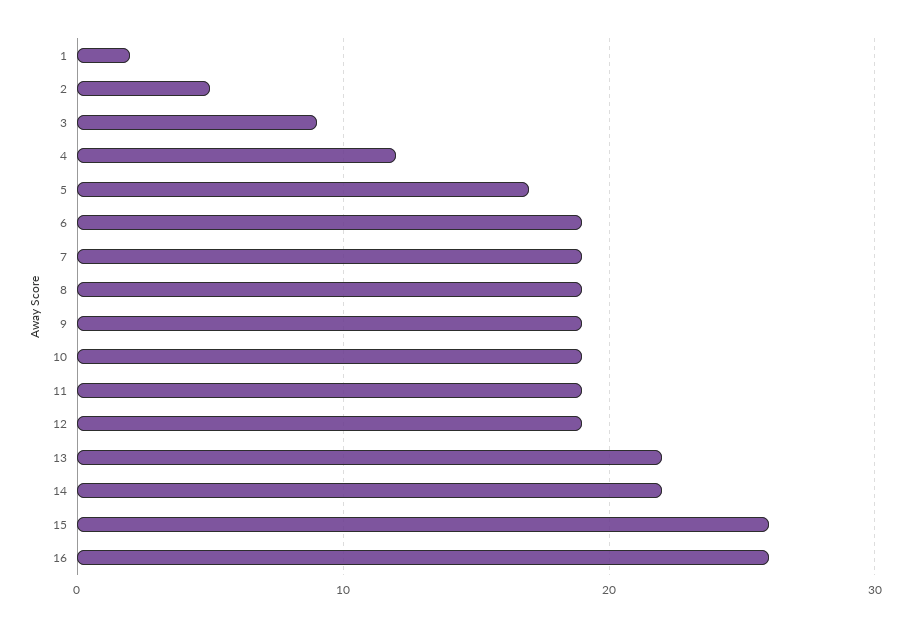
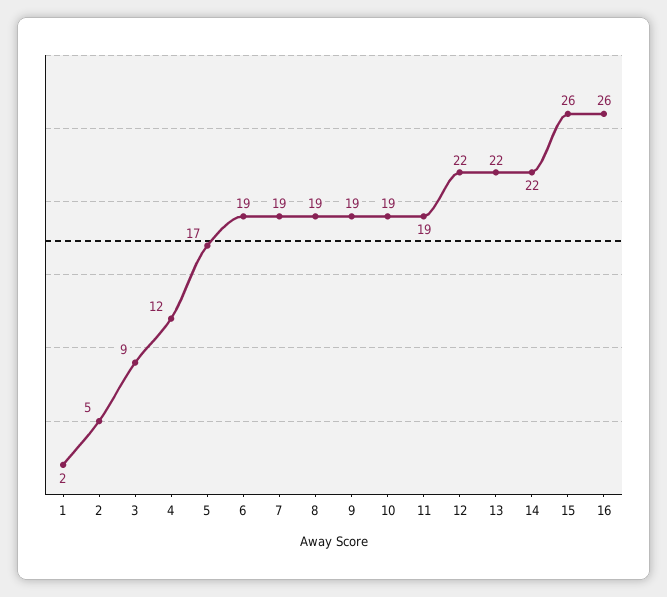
12: 19 -> 22

